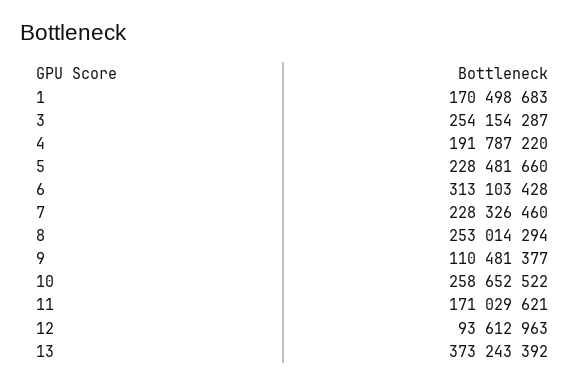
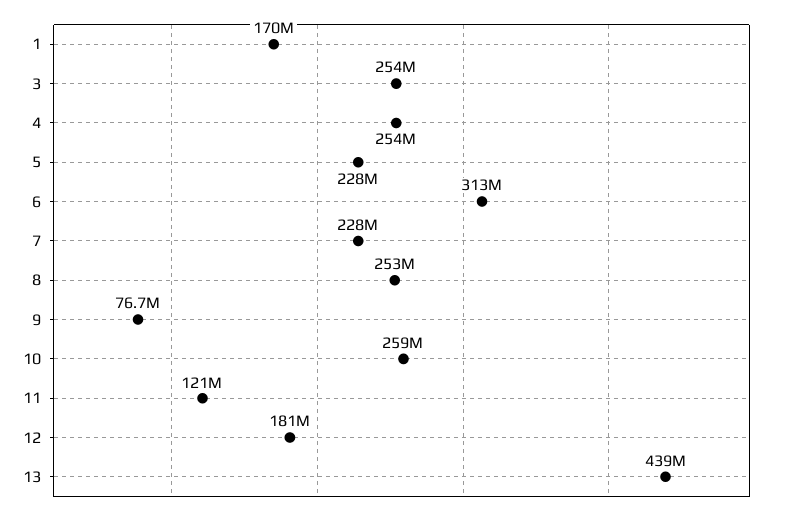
4: 191787220 -> 254000000
9: 110481377 -> 76700000
11: 171029621 -> 121000000
12: 93612963 -> 181000000
13: 373243392 -> 439000000

